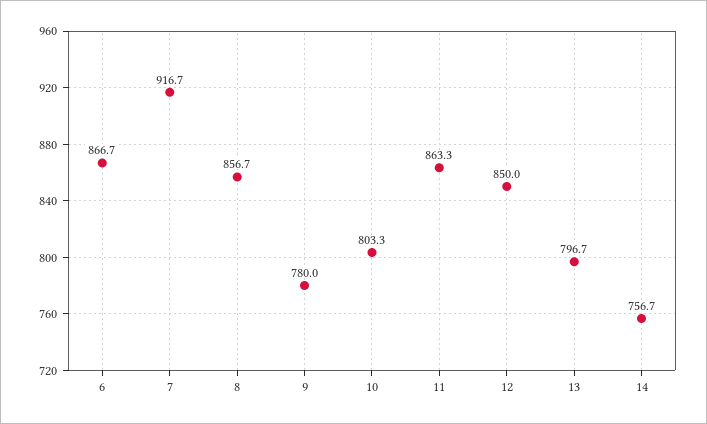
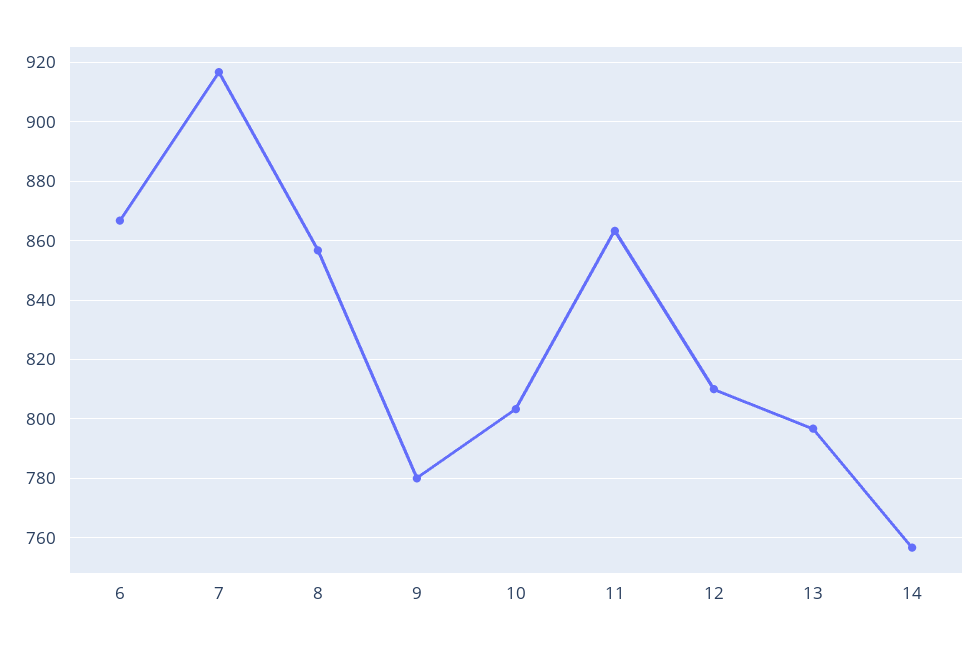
12: 850 -> 810

